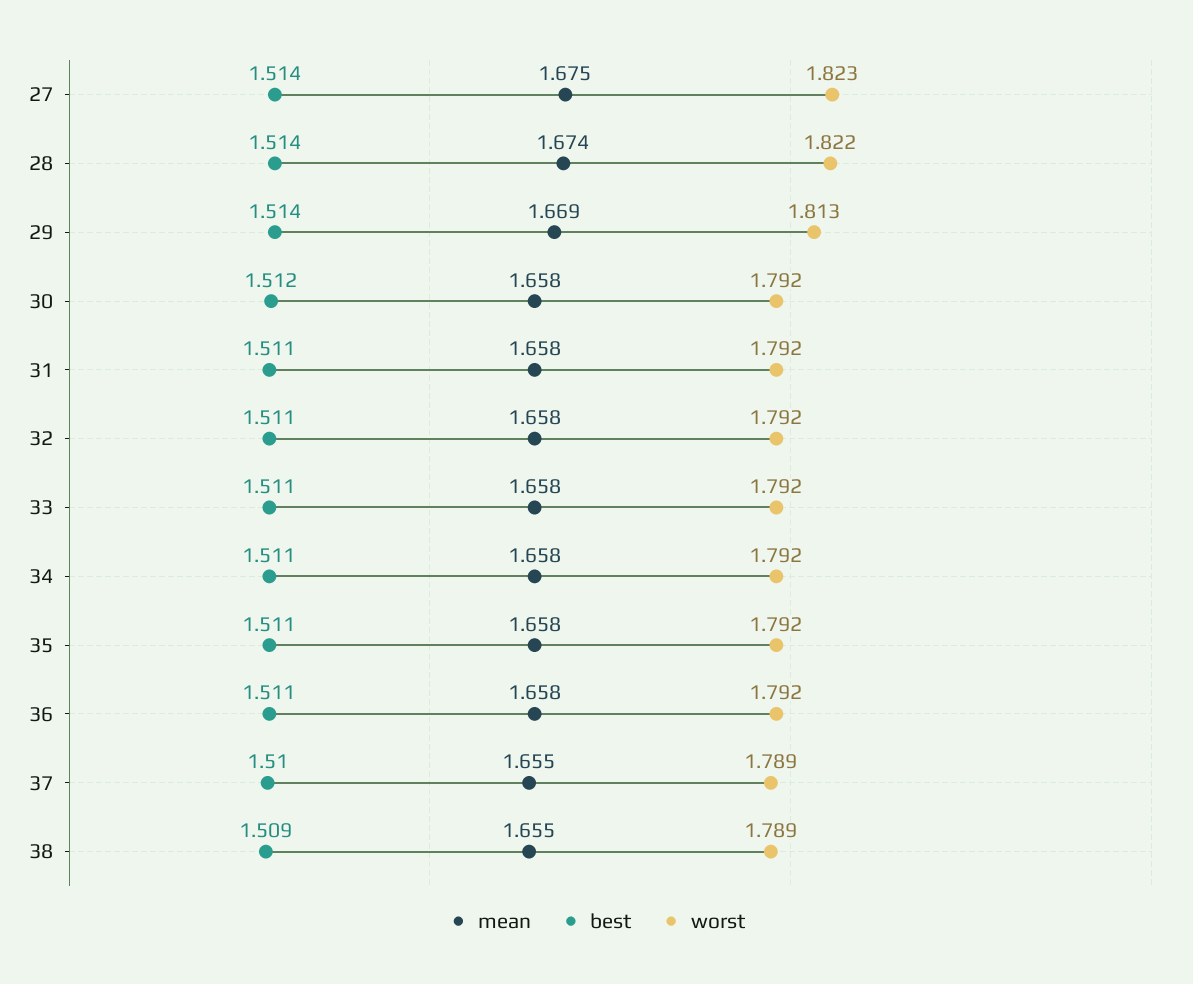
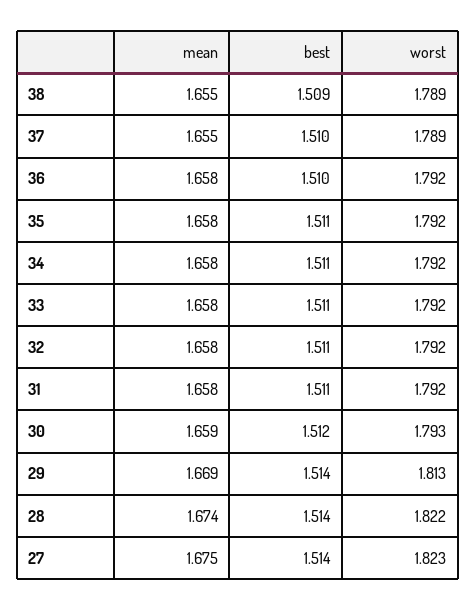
mean, 30: 1.658 -> 1.659
worst, 30: 1.792 -> 1.793
best, 36: 1.511 -> 1.51

